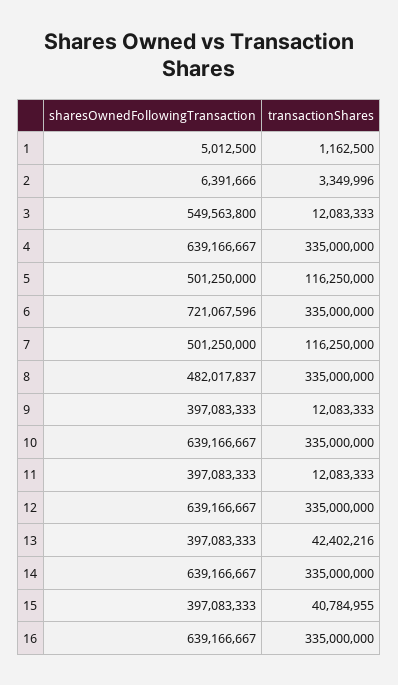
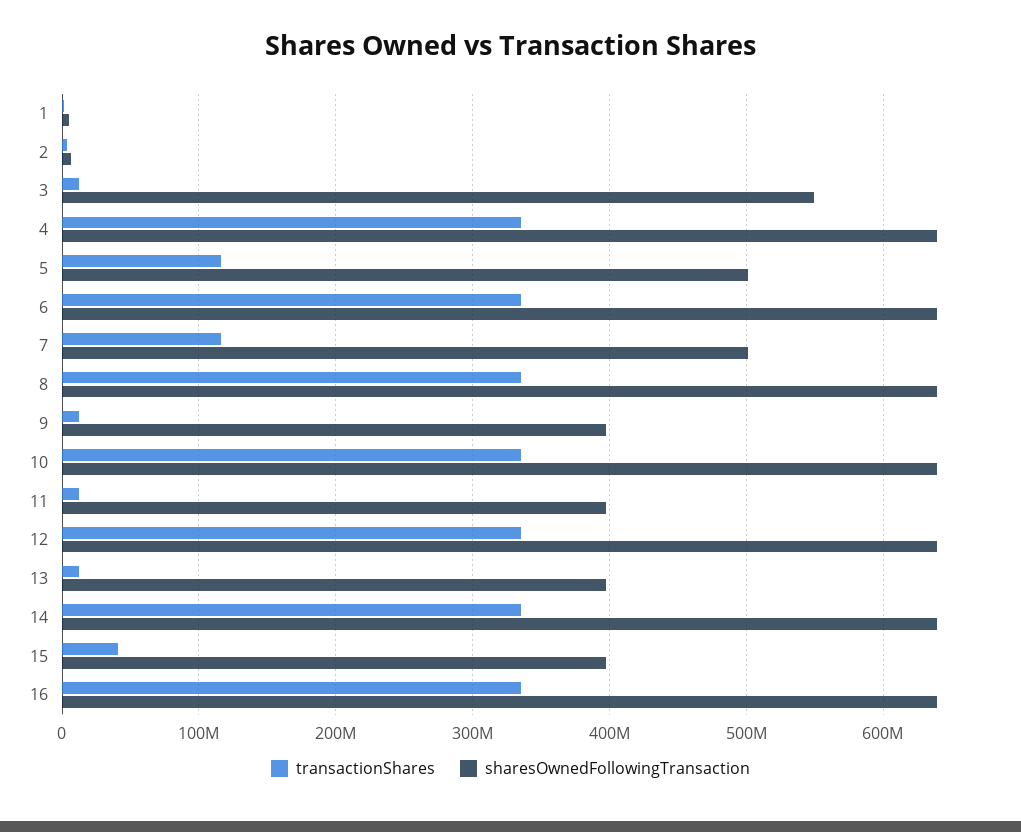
sharesOwnedFollowingTransaction, 6: 721067596 -> 640000000
sharesOwnedFollowingTransaction, 8: 482017837 -> 640000000
transactionShares, 13: 42402216 -> 10000000

